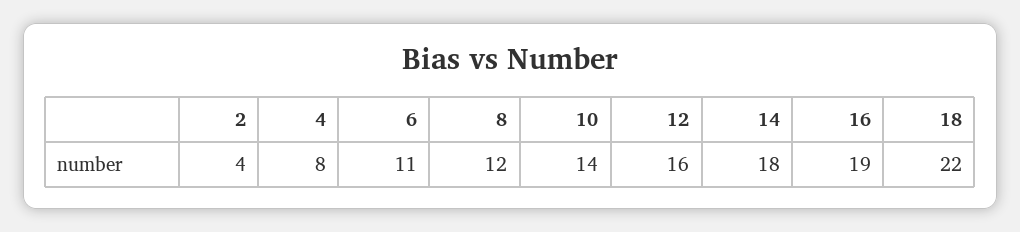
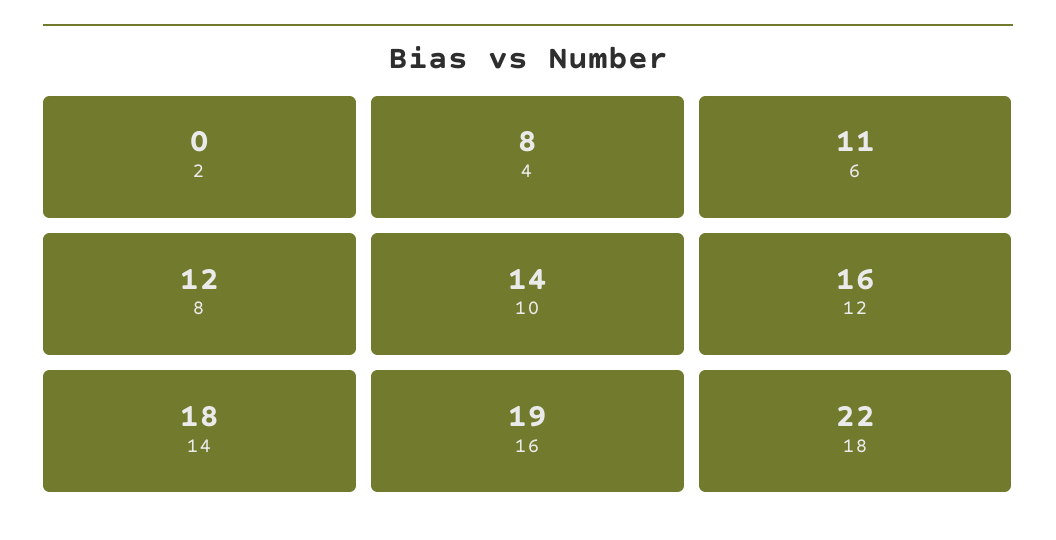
2: 4 -> 0

